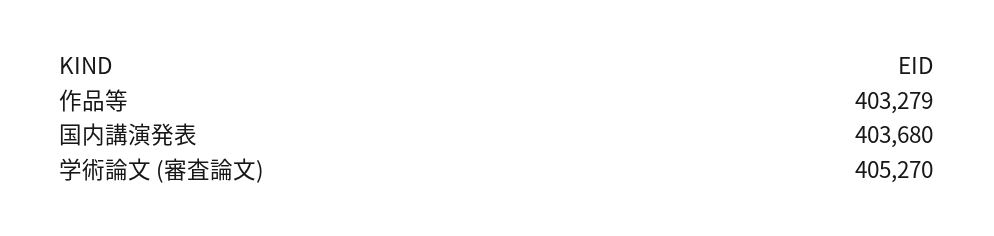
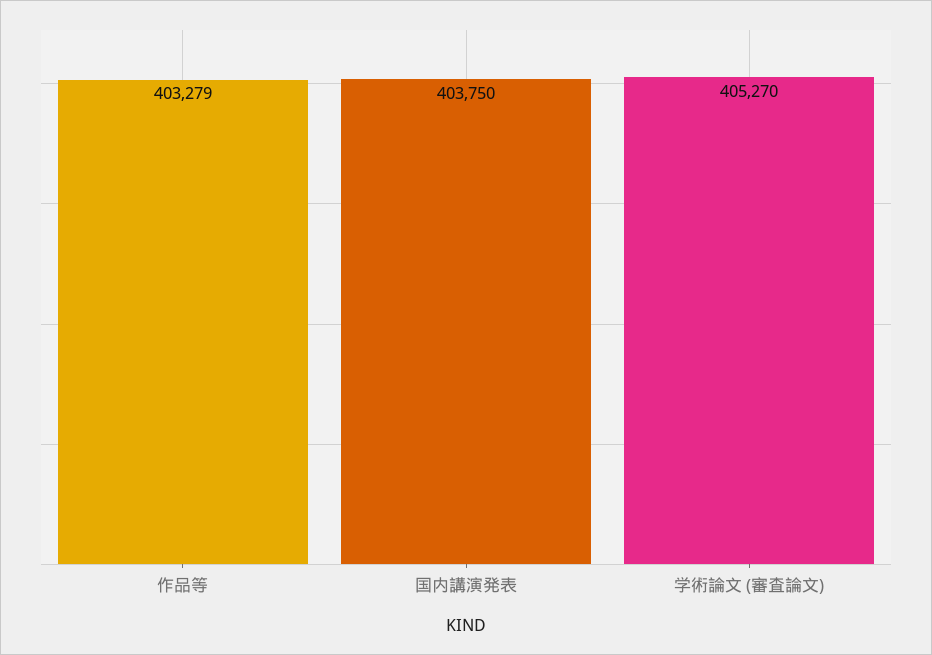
国内講演発表: 403680 -> 403750

